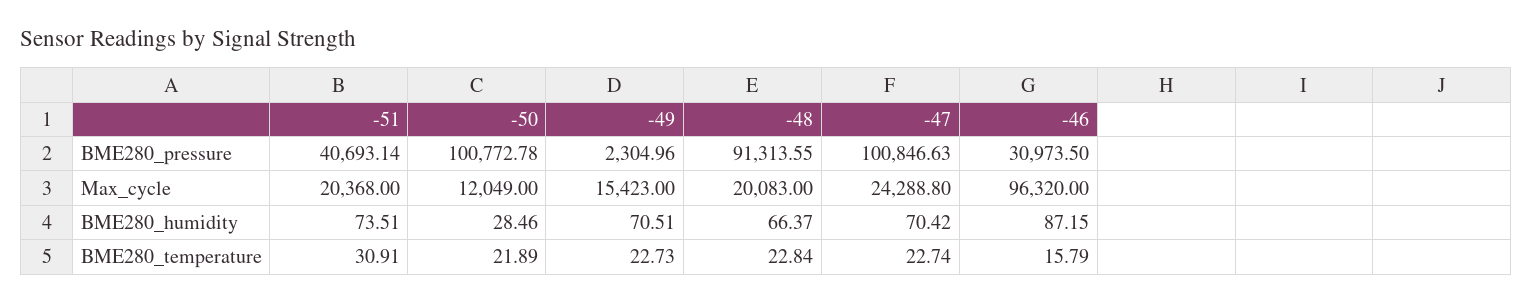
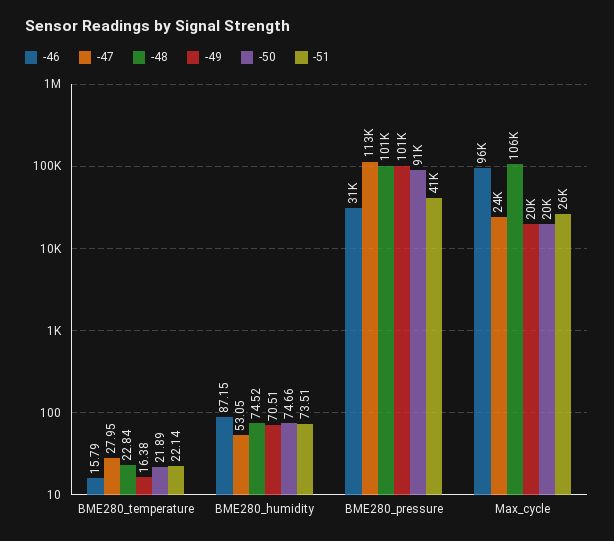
-50, BME280_pressure: 100772.78 -> 91000
-49, BME280_pressure: 2304.96 -> 101000
-48, BME280_pressure: 91313.55 -> 101000
-47, BME280_pressure: 100846.63 -> 113000
-51, Max_cycle: 20368 -> 26000
-50, Max_cycle: 12049 -> 20000
-49, Max_cycle: 15423 -> 20000
-48, Max_cycle: 20083 -> 106000
-50, BME280_humidity: 28.46 -> 74.66
-48, BME280_humidity: 66.37 -> 74.52
-47, BME280_humidity: 70.42 -> 53.05
-51, BME280_temperature: 30.91 -> 22.14
-49, BME280_temperature: 22.73 -> 16.38
-47, BME280_temperature: 22.74 -> 27.95

